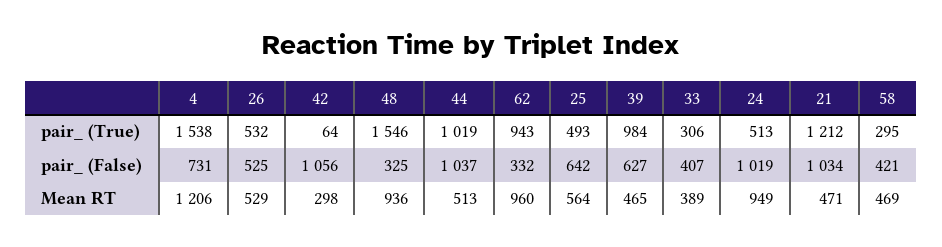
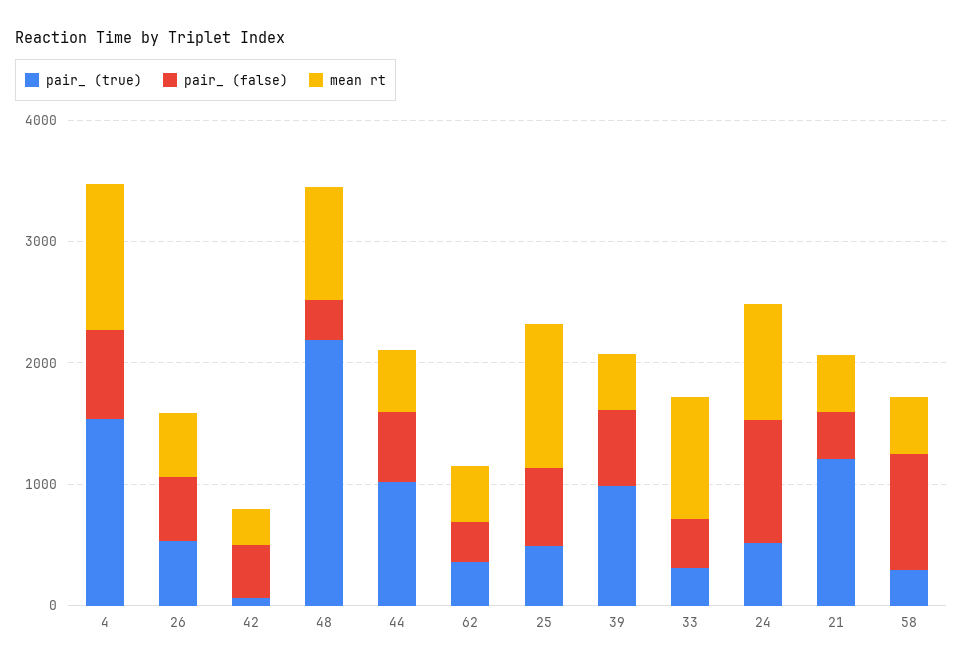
pair_ (True), 48: 1546 -> 2200
pair_ (True), 62: 943 -> 400
pair_ (False), 42: 1056 -> 400
pair_ (False), 44: 1037 -> 600
pair_ (False), 21: 1034 -> 400
pair_ (False), 58: 421 -> 1000
Mean RT, 62: 960 -> 400
Mean RT, 25: 564 -> 1200
Mean RT, 33: 389 -> 1000

